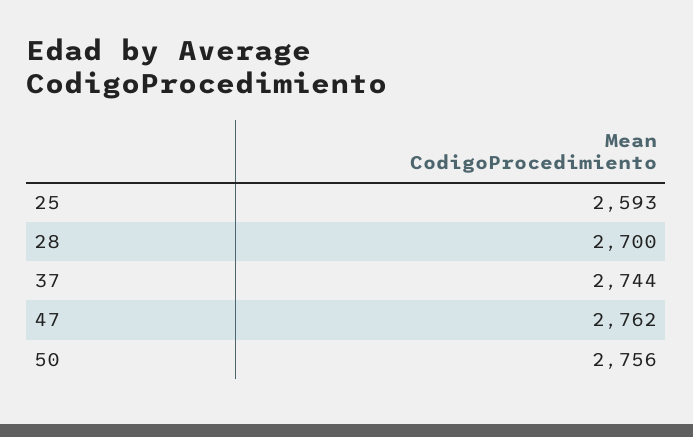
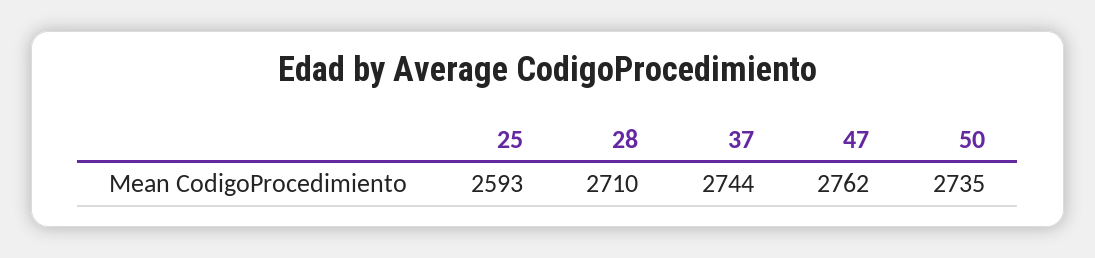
28: 2700 -> 2710
50: 2756 -> 2735

